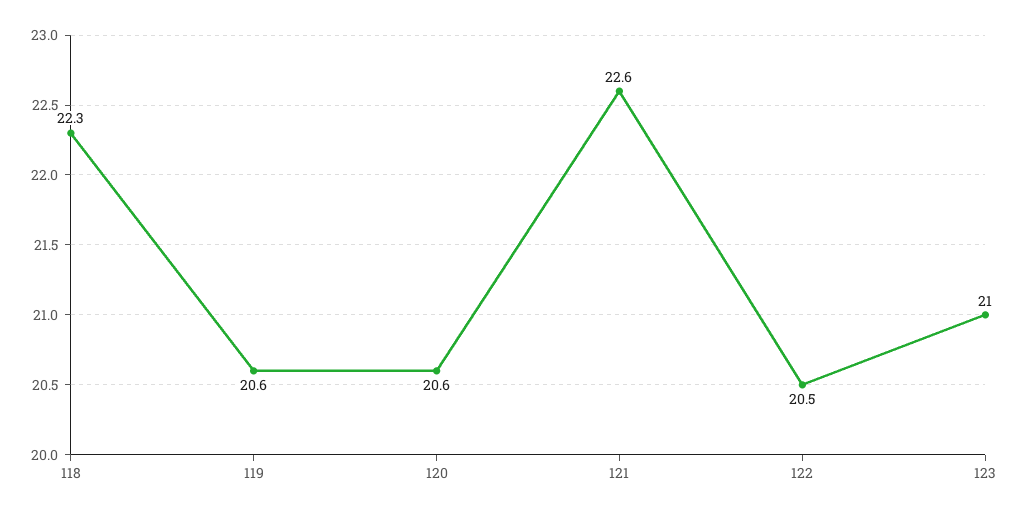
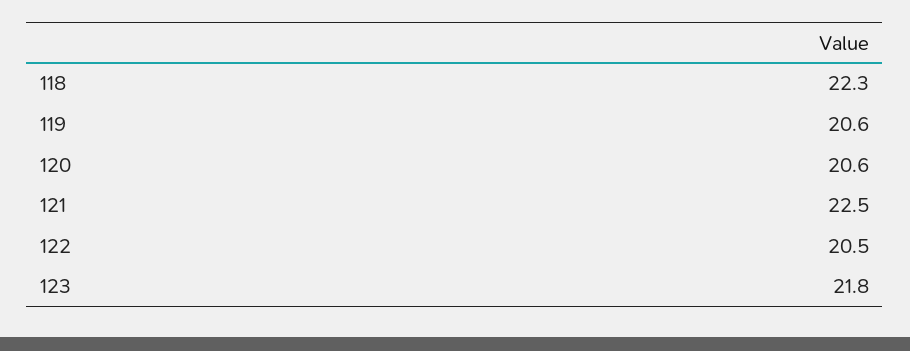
121: 22.6 -> 22.5
123: 21 -> 21.8

